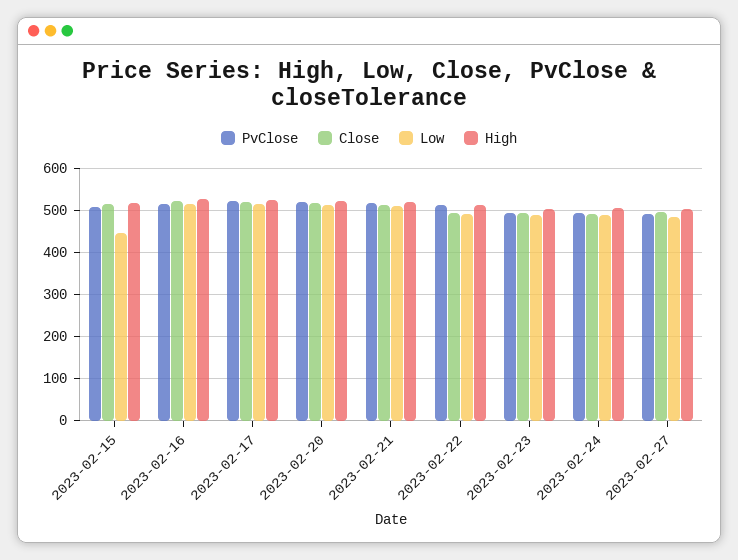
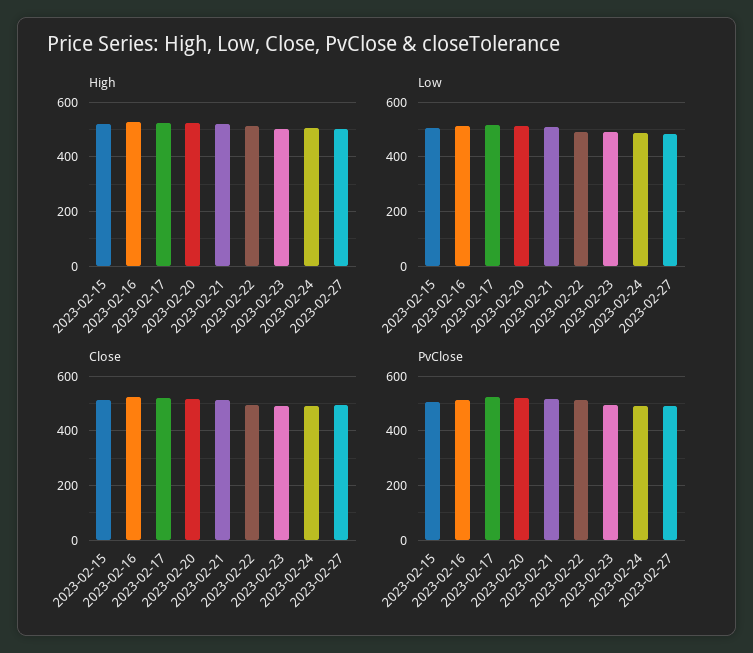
Low, 2023-02-15: 440 -> 500

